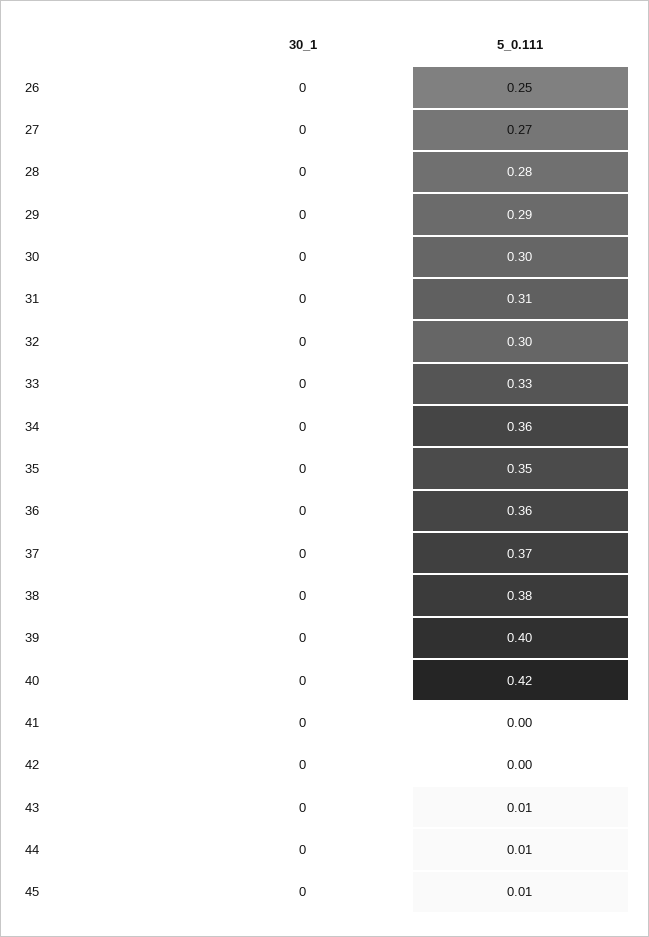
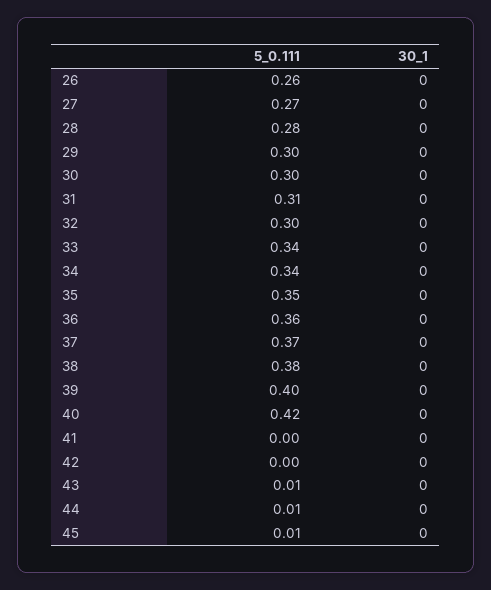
5_0.111, 26: 0.25 -> 0.26
5_0.111, 29: 0.29 -> 0.3
5_0.111, 33: 0.33 -> 0.34
5_0.111, 34: 0.36 -> 0.34

